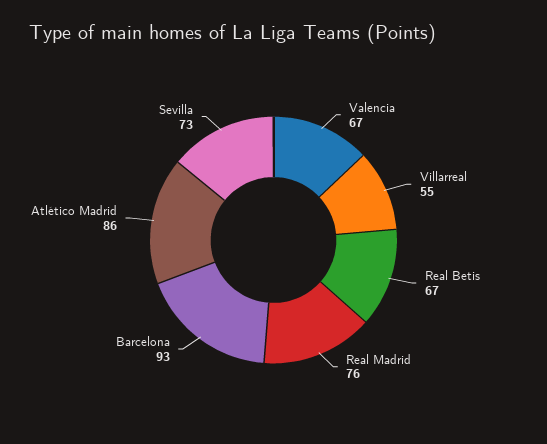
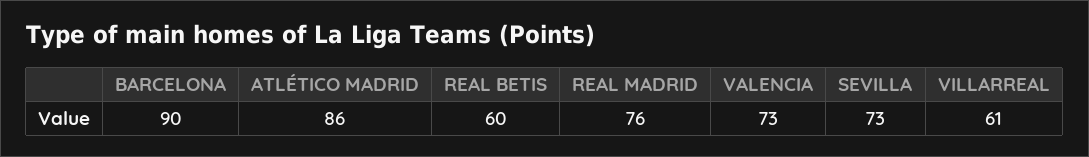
Valencia: 67 -> 73
Villarreal: 55 -> 61
Real Betis: 67 -> 60
Barcelona: 93 -> 90

